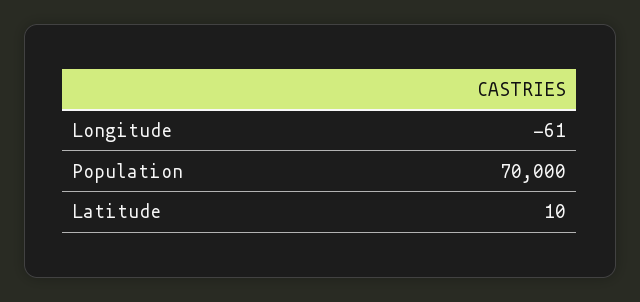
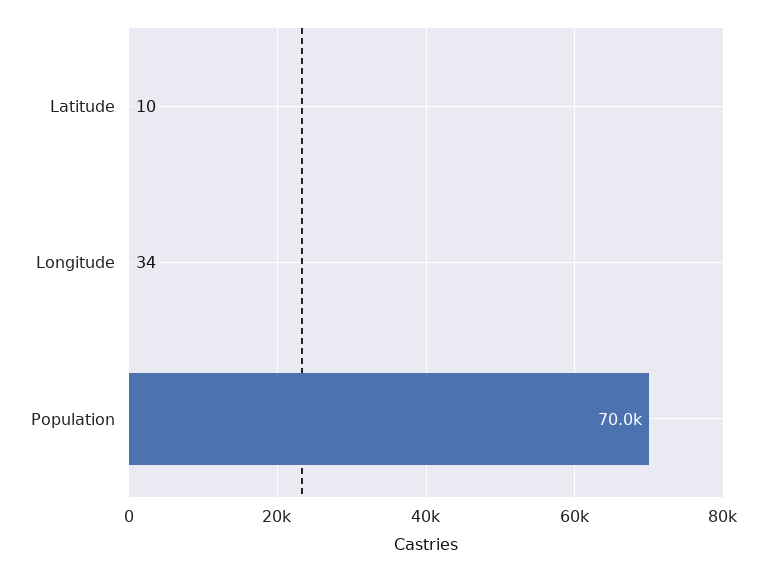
Longitude: -61 -> 34

